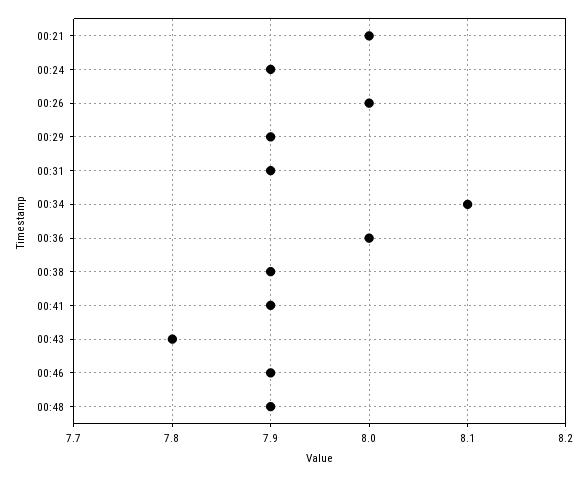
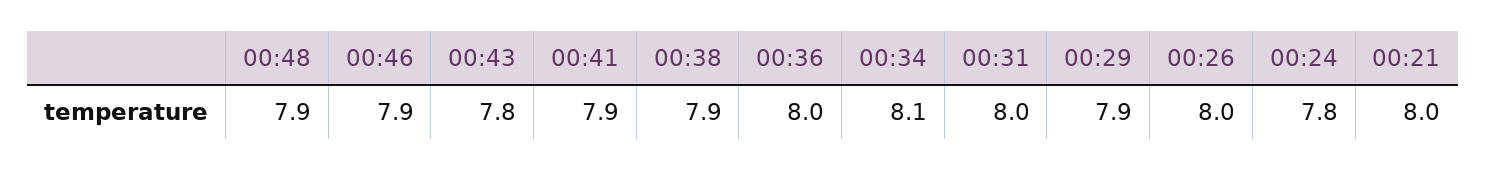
00:24: 7.9 -> 7.8
00:31: 7.9 -> 8

